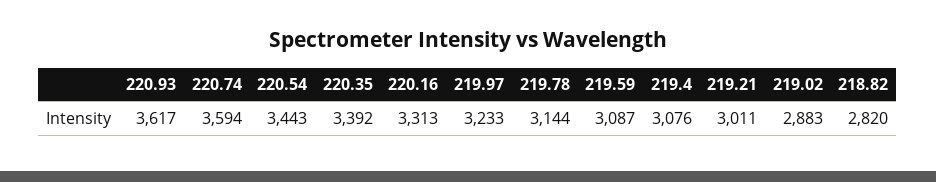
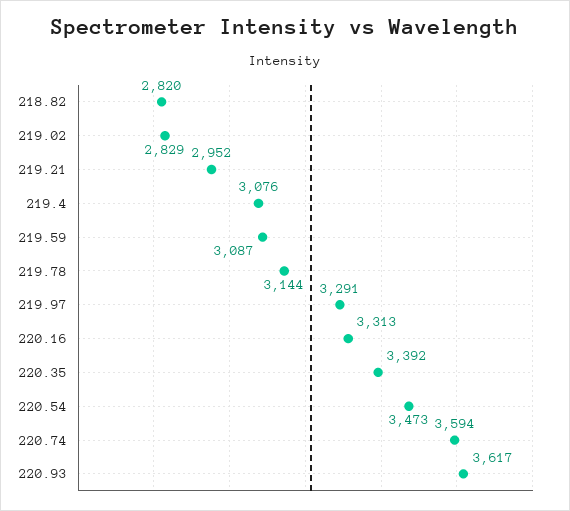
220.54: 3443 -> 3473
219.97: 3233 -> 3291
219.21: 3011 -> 2952
219.02: 2883 -> 2829

